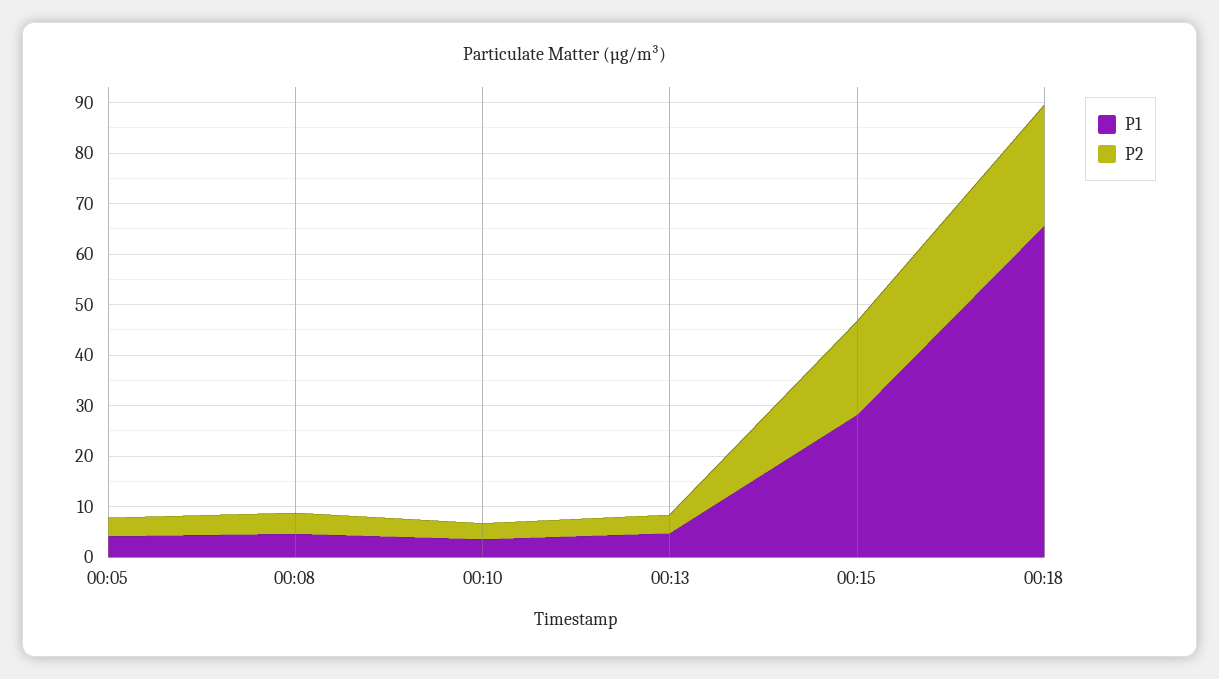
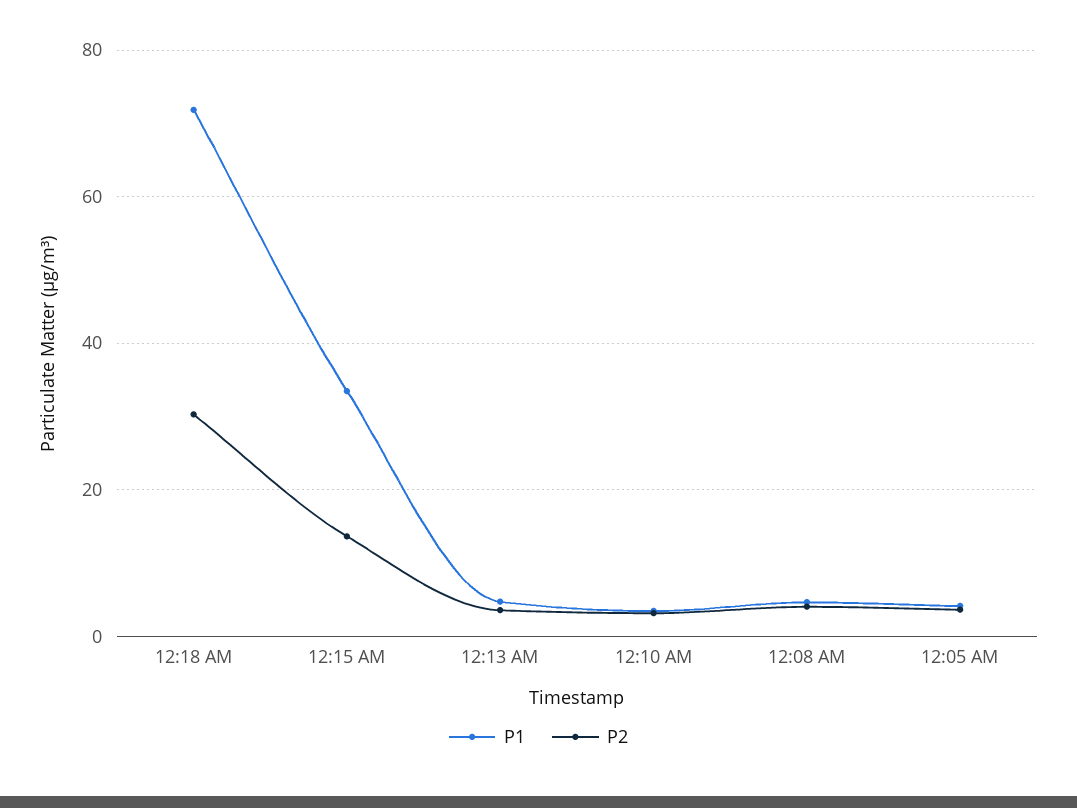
P1, 00:15: 28 -> 34
P2, 00:15: 18 -> 14
P1, 00:18: 66 -> 72
P2, 00:18: 24 -> 30

